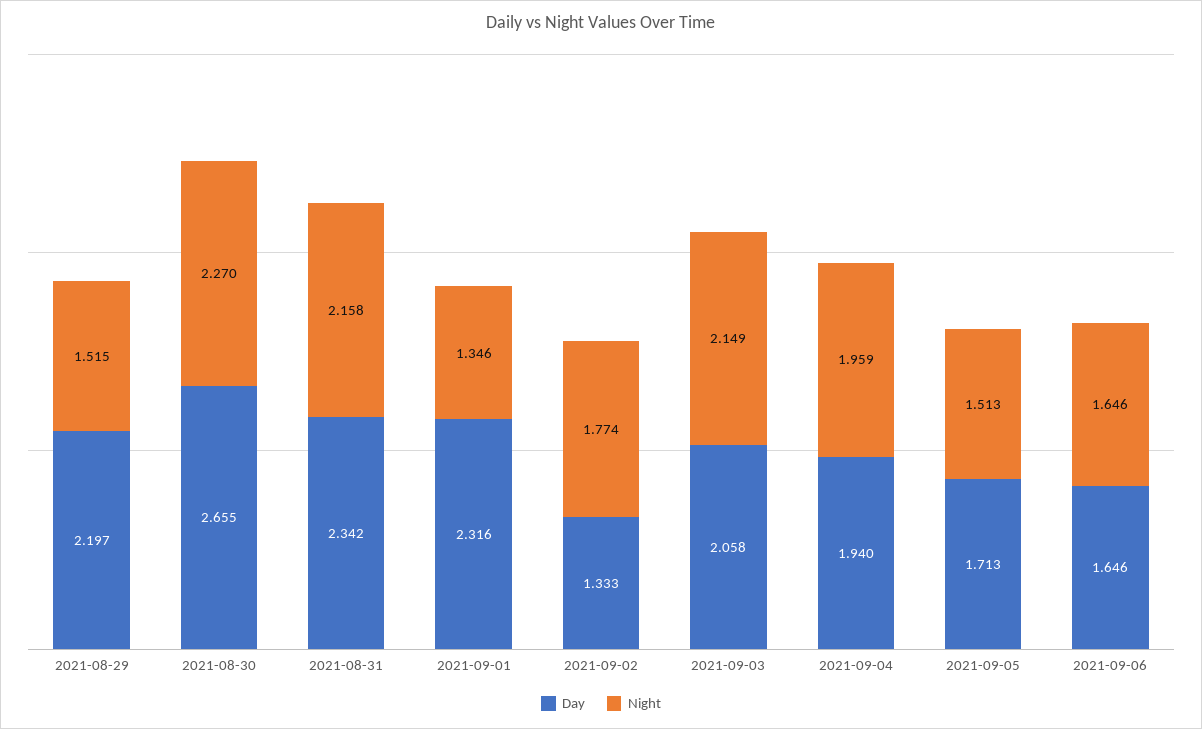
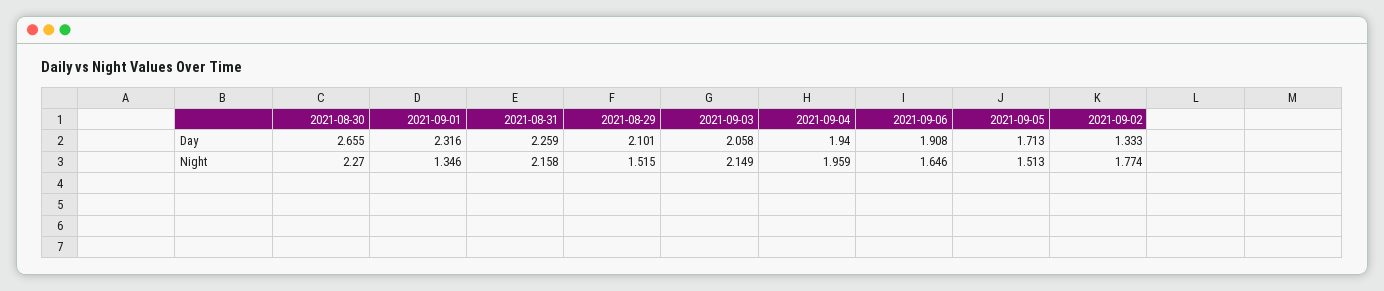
Day, 2021-08-29: 2.197 -> 2.101
Day, 2021-08-31: 2.342 -> 2.259
Day, 2021-09-06: 1.646 -> 1.908

